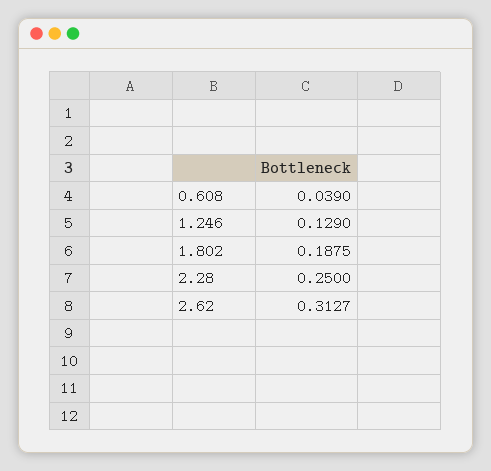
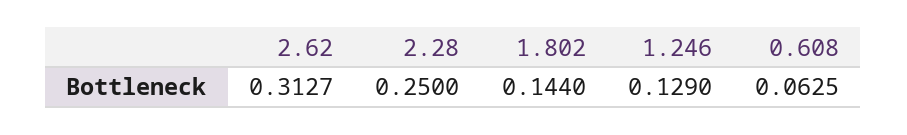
0.608: 0.039 -> 0.0625
1.802: 0.1875 -> 0.144

